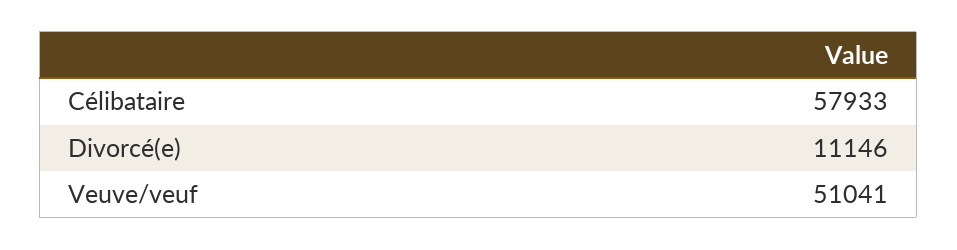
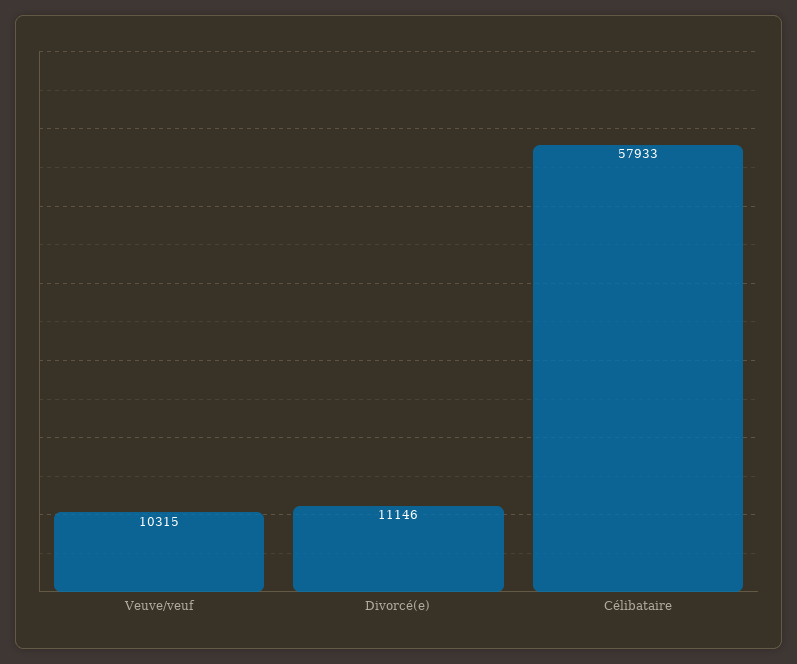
Veuve/veuf: 51041 -> 10315

